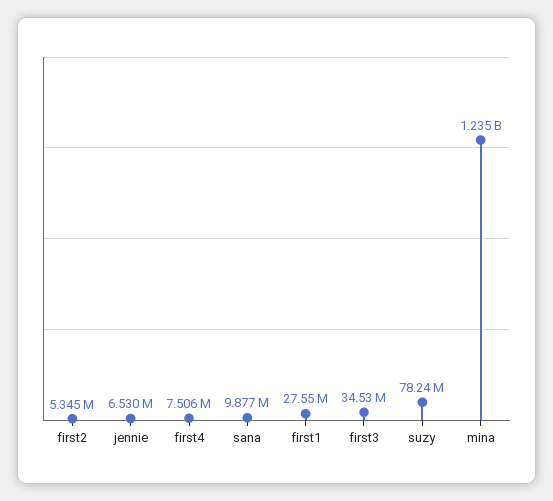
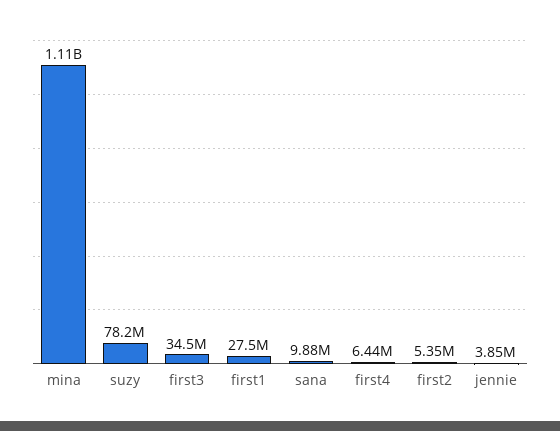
jennie: 6530000 -> 3850000
first4: 7506000 -> 6440000
mina: 1235000000 -> 1110000000

